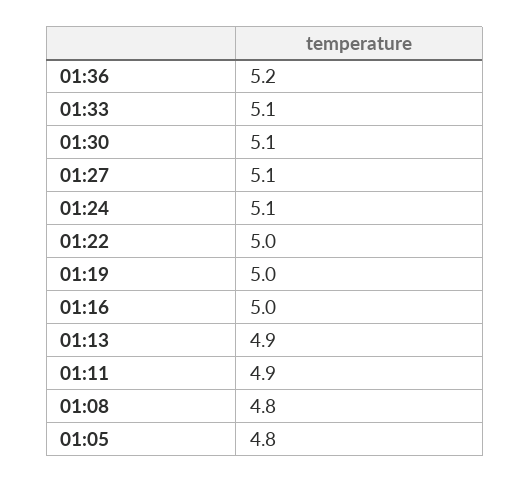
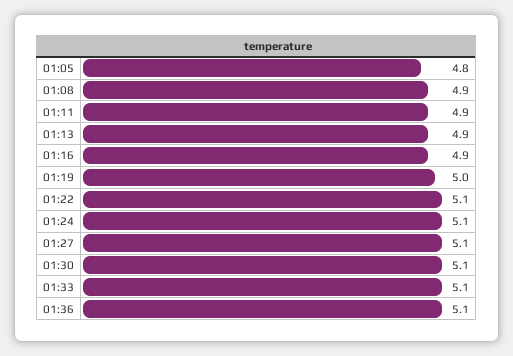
01:36: 5.2 -> 5.1
01:22: 5 -> 5.1
01:16: 5 -> 4.9
01:08: 4.8 -> 4.9

